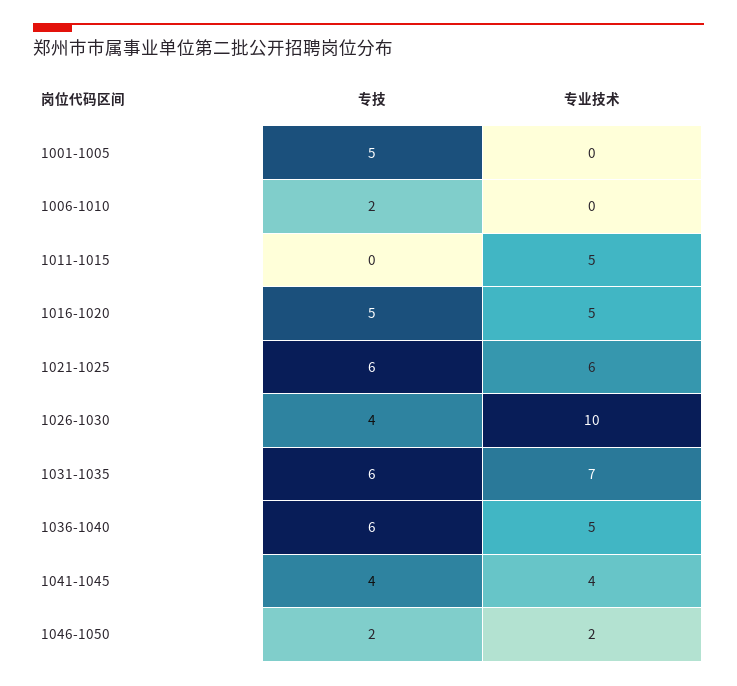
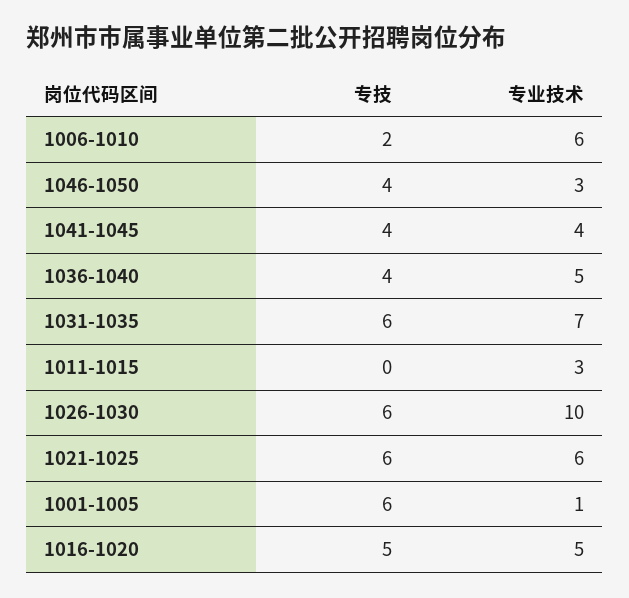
专技, 1001-1005: 5 -> 6
专业技术, 1001-1005: 0 -> 1
专业技术, 1006-1010: 0 -> 6
专业技术, 1011-1015: 5 -> 3
专技, 1026-1030: 4 -> 6
专技, 1036-1040: 6 -> 4
专技, 1046-1050: 2 -> 4
专业技术, 1046-1050: 2 -> 3

